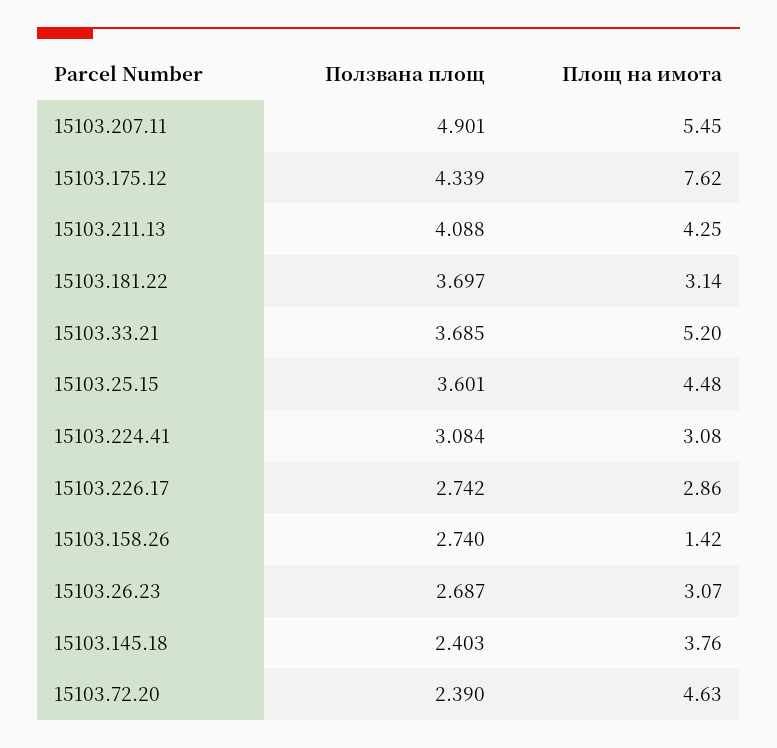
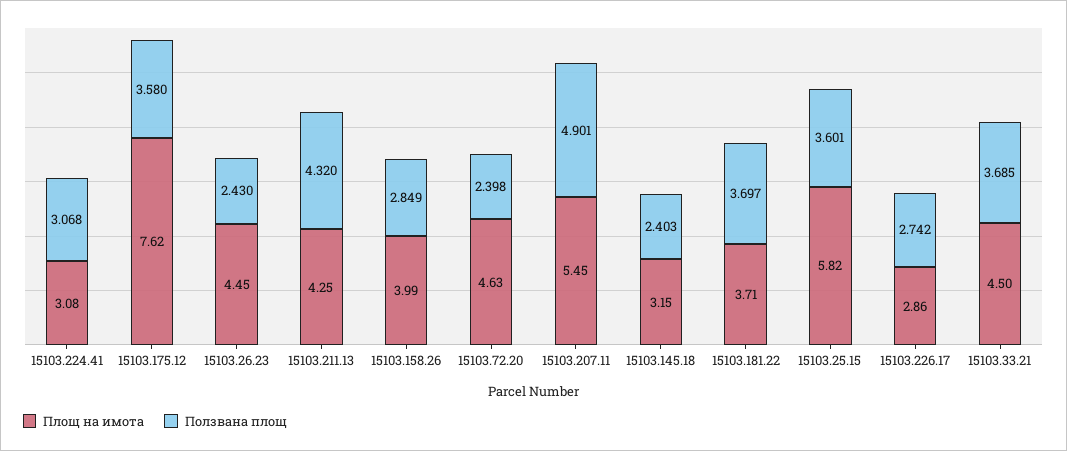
Ползвана площ, 15103.175.12: 4.339 -> 3.58
Ползвана площ, 15103.211.13: 4.088 -> 4.32
Площ на имота, 15103.181.22: 3.14 -> 3.71
Площ на имота, 15103.33.21: 5.2 -> 4.5
Площ на имота, 15103.25.15: 4.48 -> 5.82
Ползвана площ, 15103.224.41: 3.084 -> 3.068
Ползвана площ, 15103.158.26: 2.74 -> 2.849
Площ на имота, 15103.158.26: 1.42 -> 3.99
Ползвана площ, 15103.26.23: 2.687 -> 2.43
Площ на имота, 15103.26.23: 3.07 -> 4.45
Площ на имота, 15103.145.18: 3.76 -> 3.15
Ползвана площ, 15103.72.20: 2.39 -> 2.398

